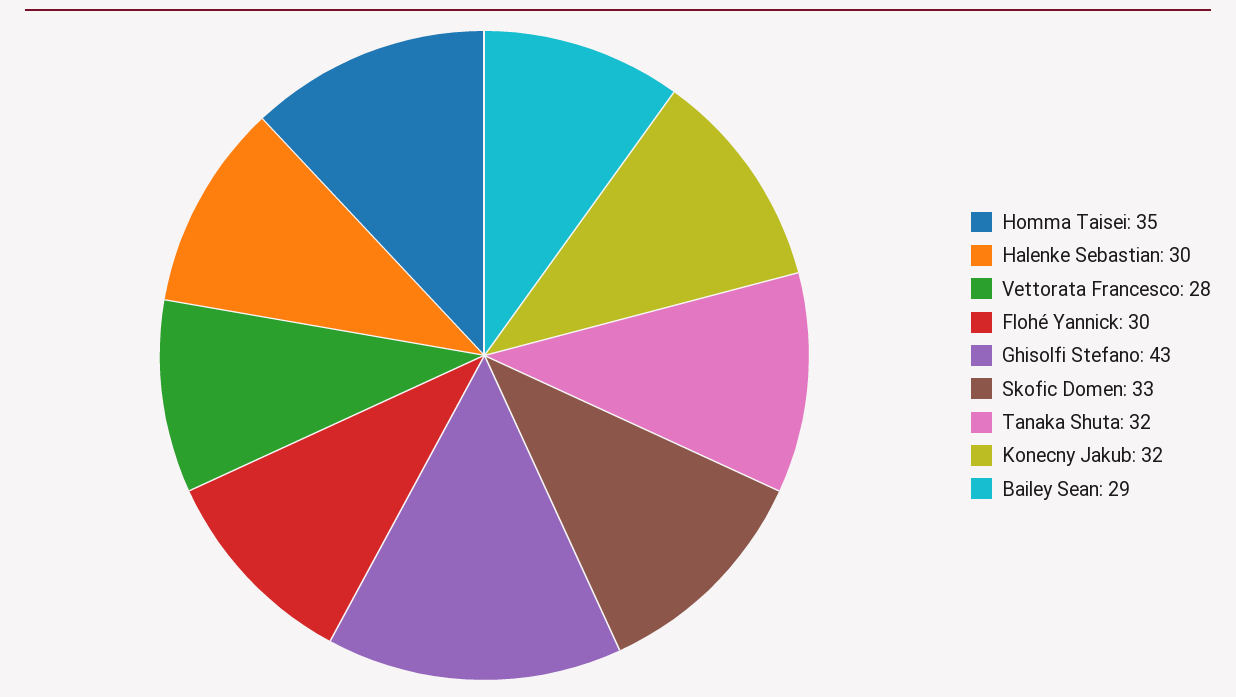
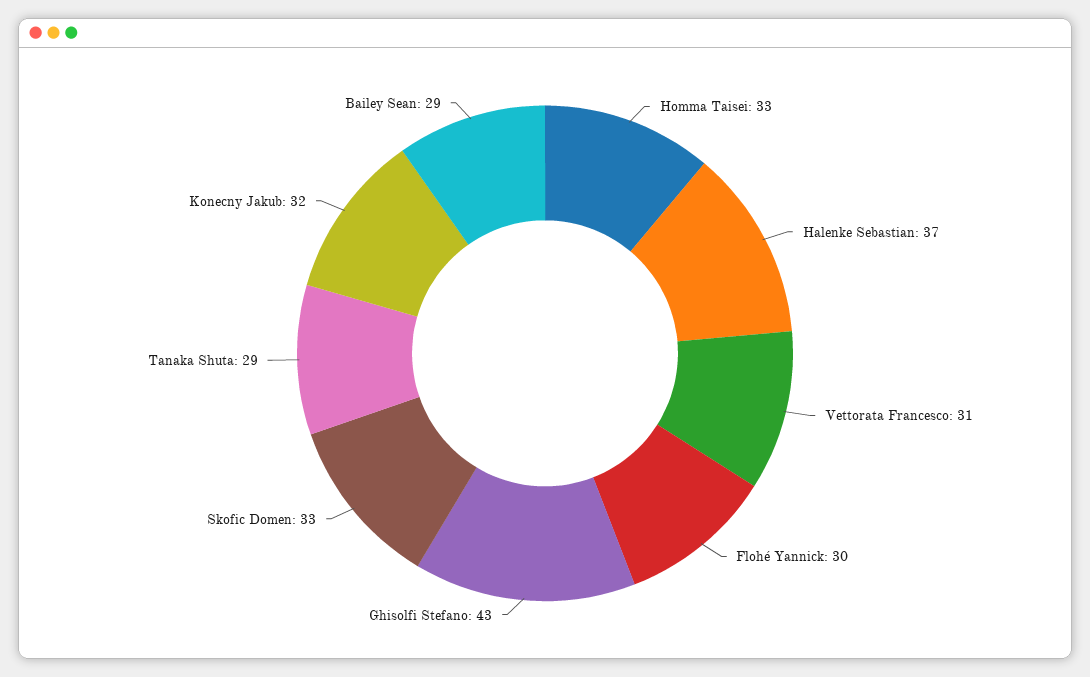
Homma Taisei: 35 -> 33
Halenke Sebastian: 30 -> 37
Vettorata Francesco: 28 -> 31
Tanaka Shuta: 32 -> 29

